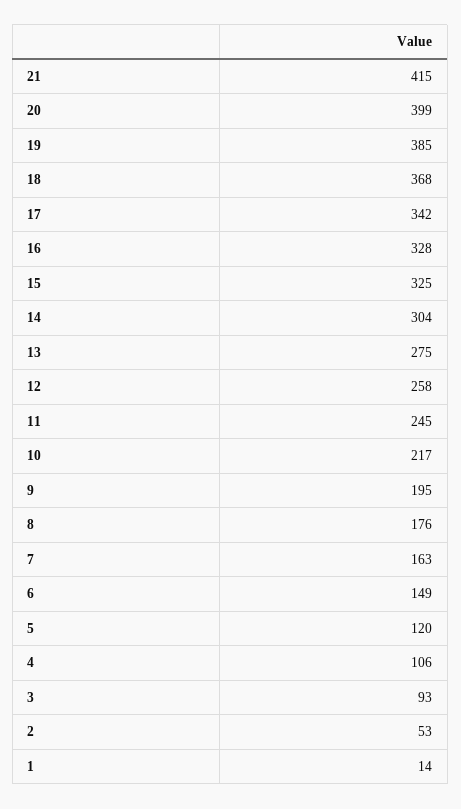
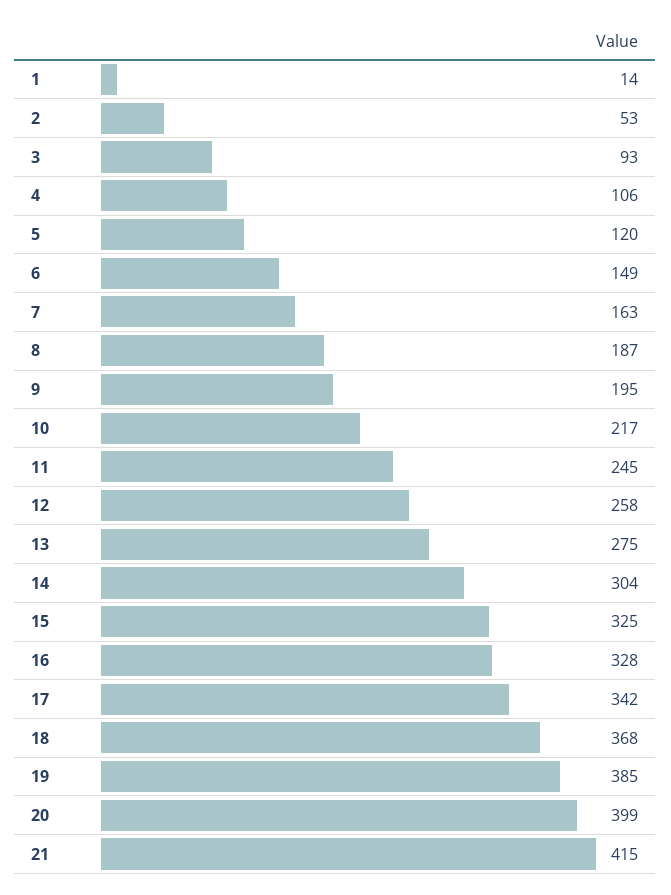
8: 176 -> 187

